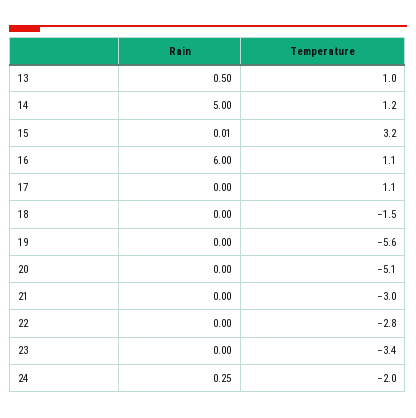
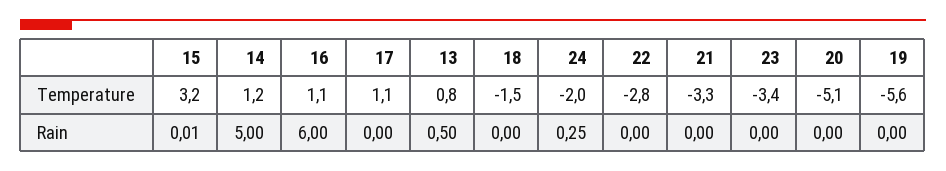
Temperature, 13: 1 -> 0.8
Temperature, 21: -3 -> -3.3

